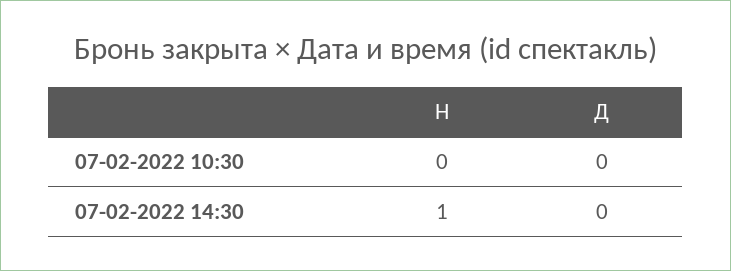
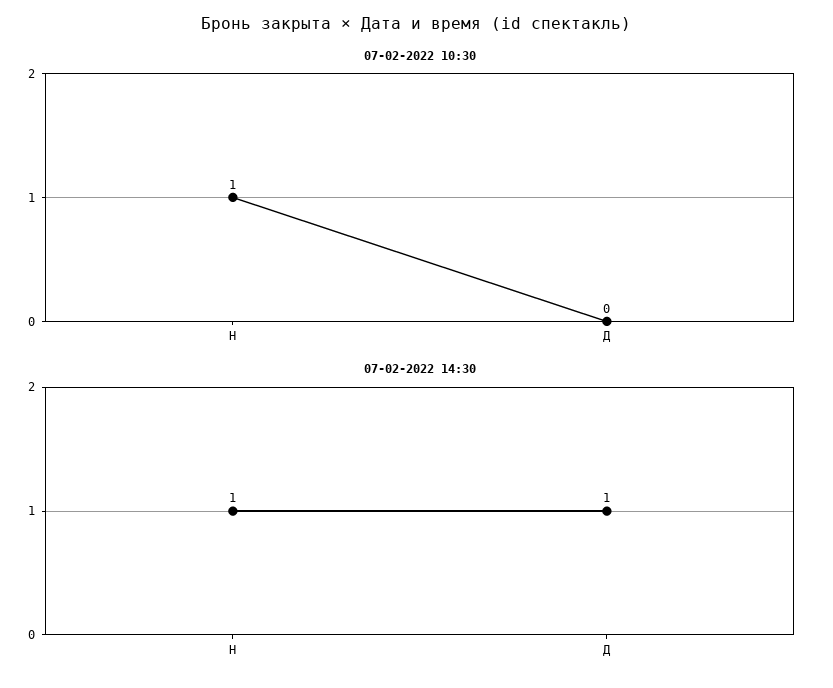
07-02-2022 10:30, Н: 0 -> 1
07-02-2022 14:30, Д: 0 -> 1

